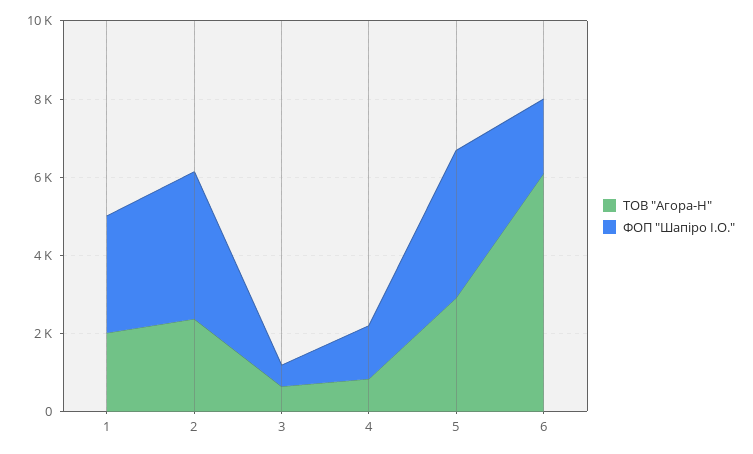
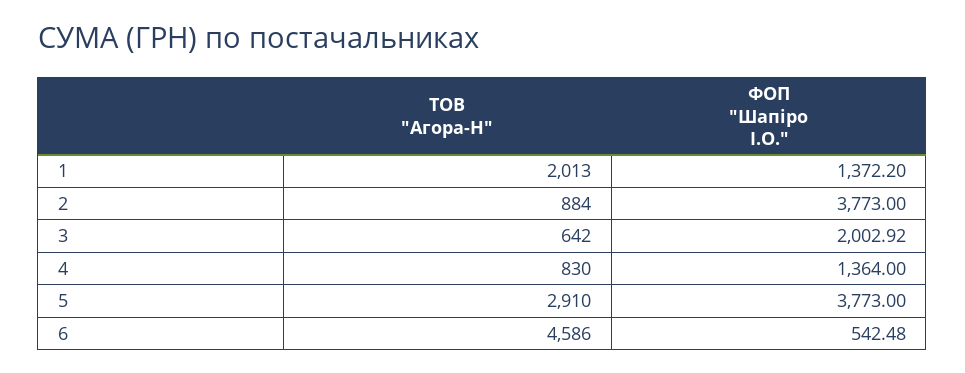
ФОП "Шапіро І.О.", 1: 3000 -> 1372.2
ТОВ "Агора-Н", 2: 2500 -> 884
ФОП "Шапіро І.О.", 3: 500 -> 2002.92
ТОВ "Агора-Н", 6: 6000 -> 4586
ФОП "Шапіро І.О.", 6: 2000 -> 542.48

